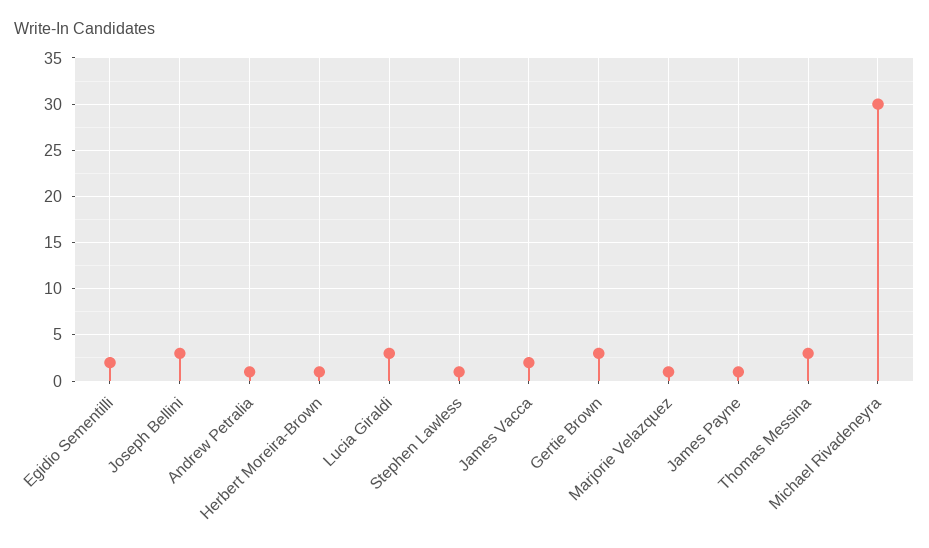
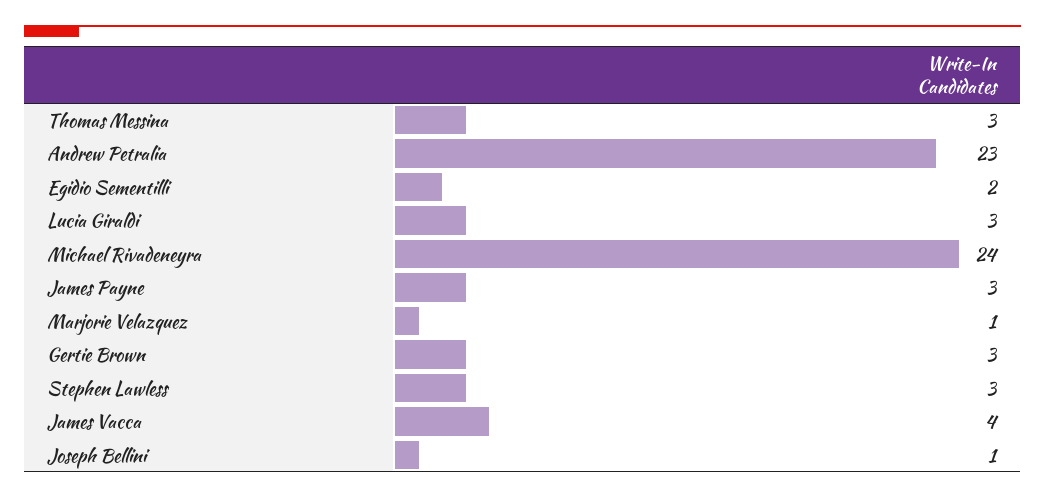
Joseph Bellini: 3 -> 1
Andrew Petralia: 1 -> 23
Herbert Moreira-Brown: 1 -> none
Stephen Lawless: 1 -> 3
James Vacca: 2 -> 4
James Payne: 1 -> 3
Michael Rivadeneyra: 30 -> 24

